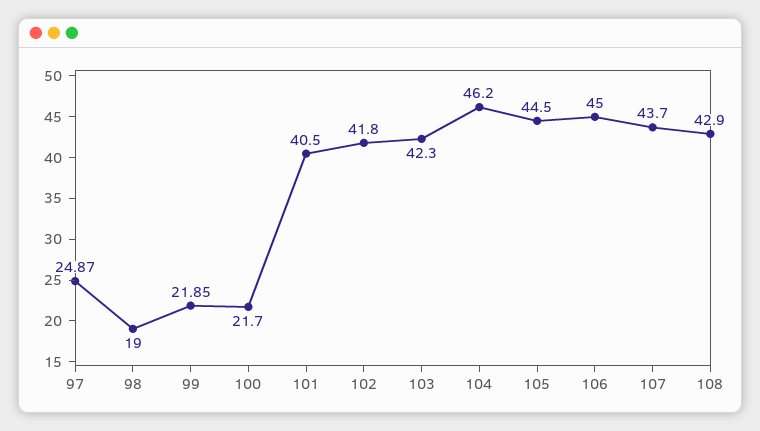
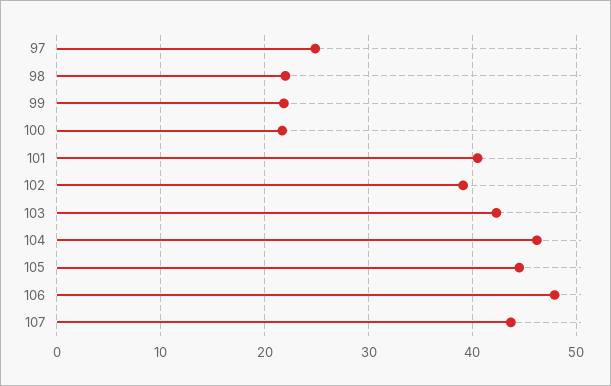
98: 19 -> 22
102: 41.8 -> 39
106: 45 -> 48
108: 42.9 -> none

